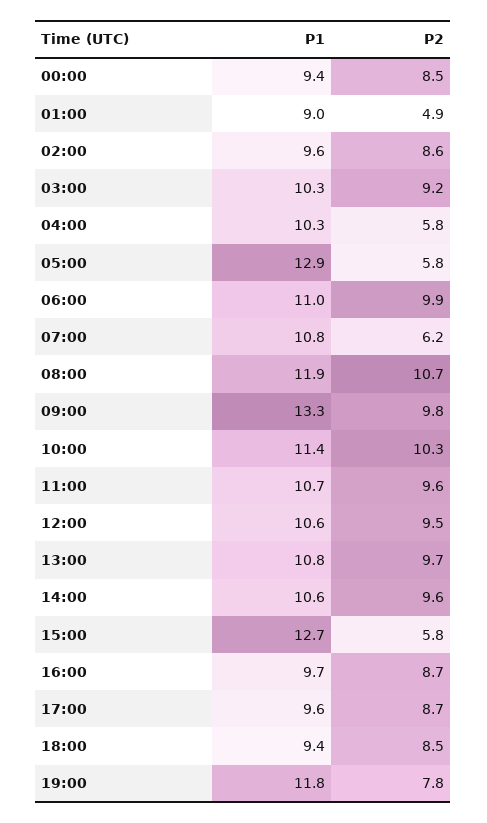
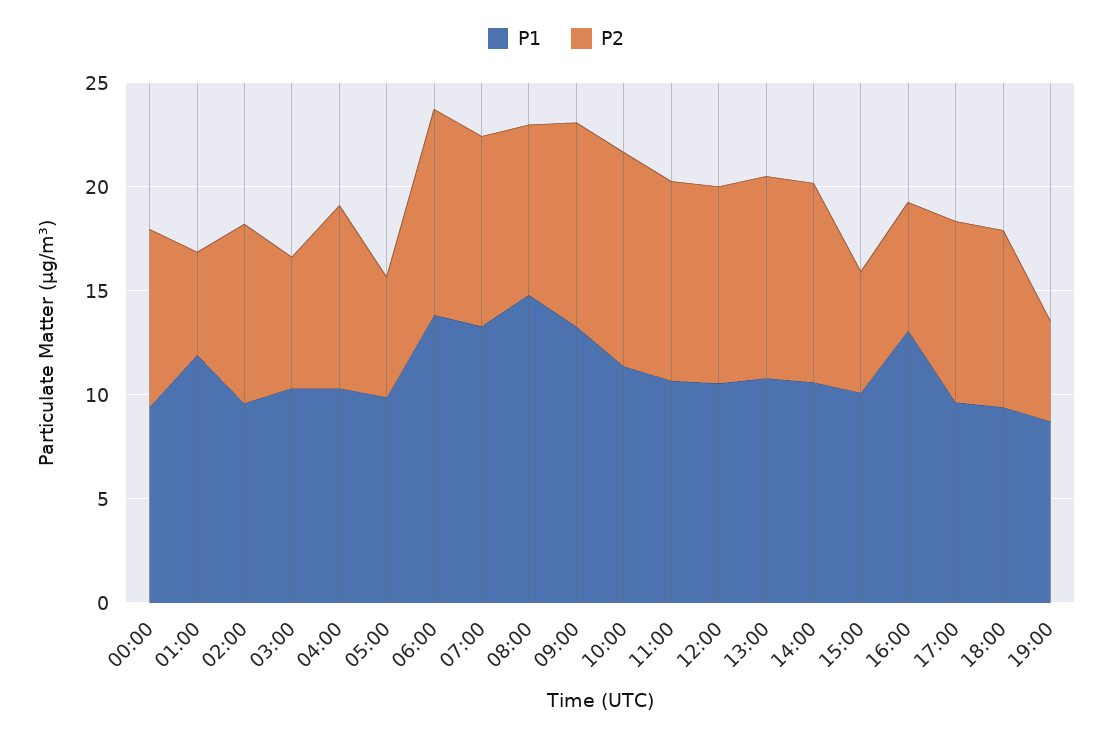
P1, 01:00: 9 -> 12
P2, 03:00: 9.2 -> 6
P2, 04:00: 5.8 -> 9
P1, 05:00: 12.9 -> 10
P1, 06:00: 11 -> 14
P1, 07:00: 10.8 -> 13
P2, 07:00: 6.2 -> 9
P1, 08:00: 11.9 -> 15
P2, 08:00: 10.7 -> 8
P1, 15:00: 12.7 -> 10
P1, 16:00: 9.7 -> 13
P2, 16:00: 8.7 -> 6
P1, 19:00: 11.8 -> 9
P2, 19:00: 7.8 -> 5

